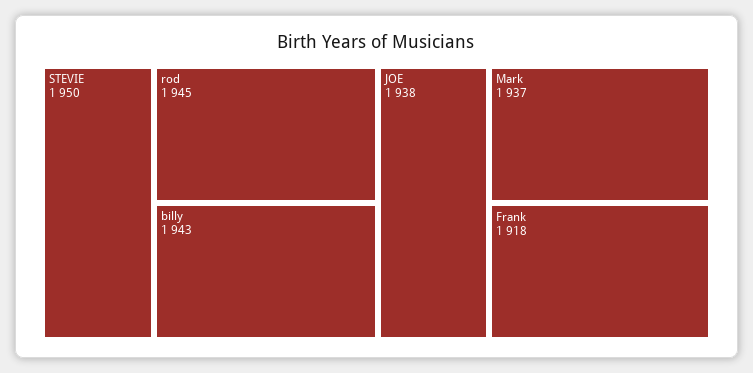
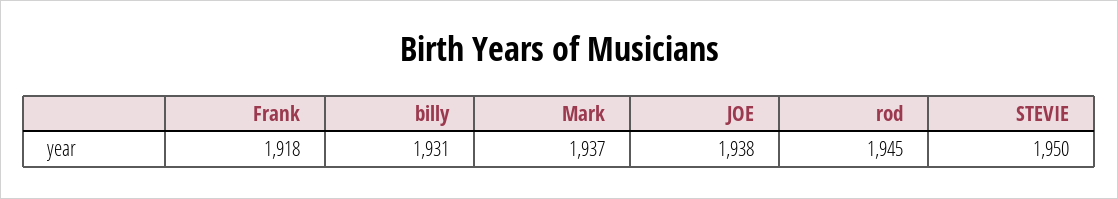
billy: 1943 -> 1931

